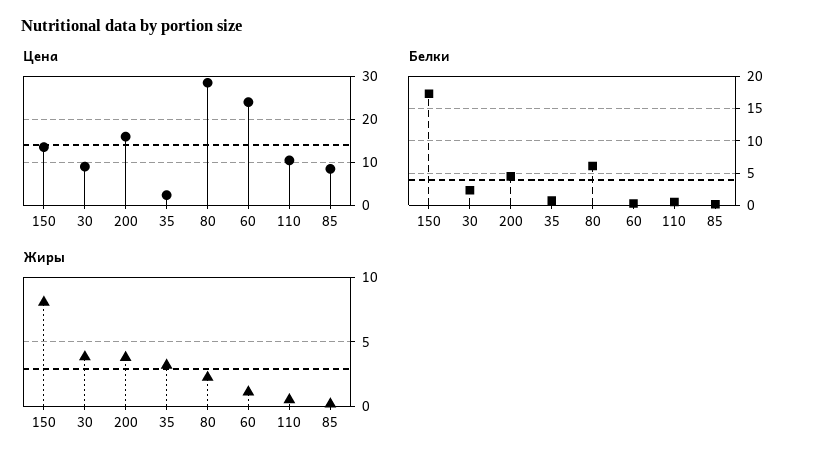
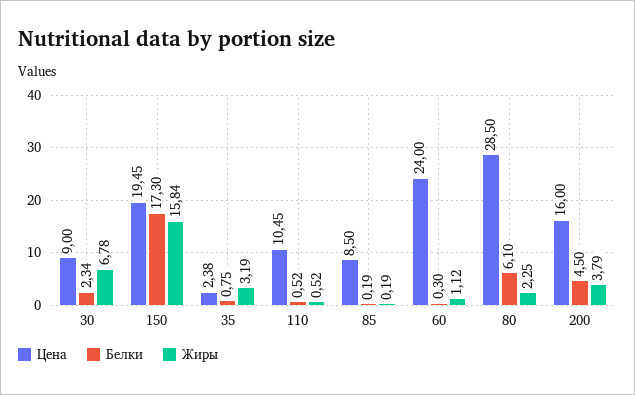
Цена, 150: 14 -> 19.45
Жиры, 150: 8 -> 15.84
Жиры, 30: 4 -> 6.78

